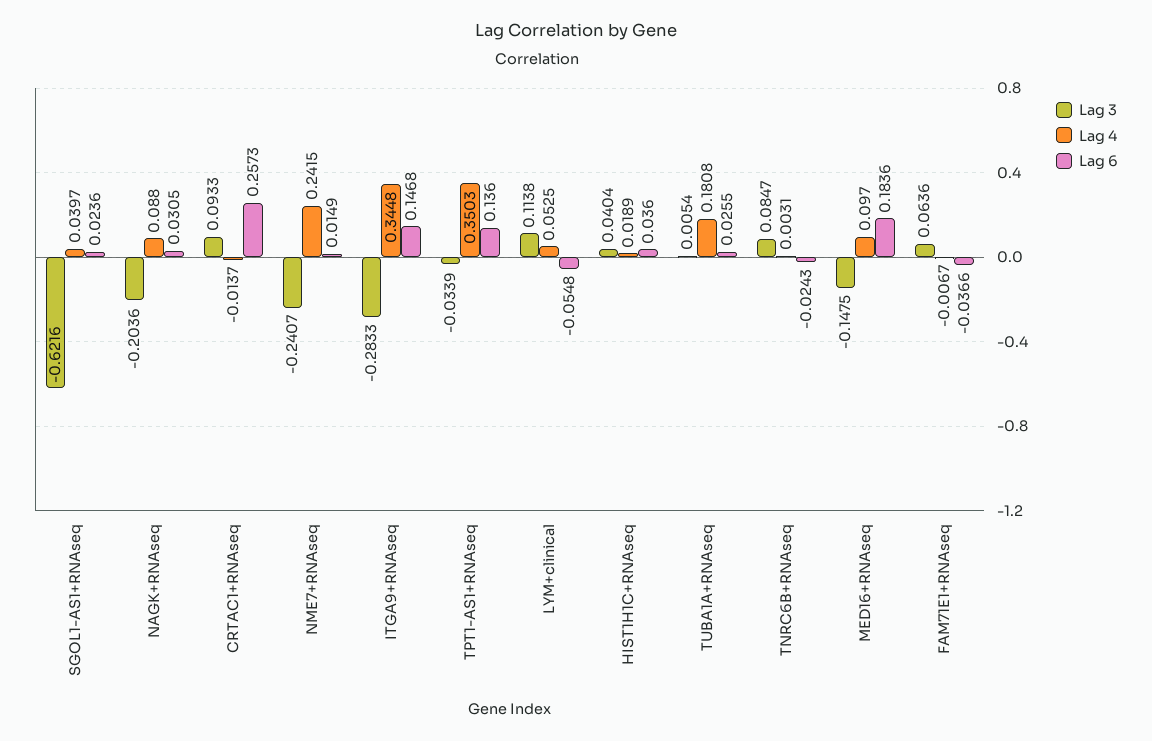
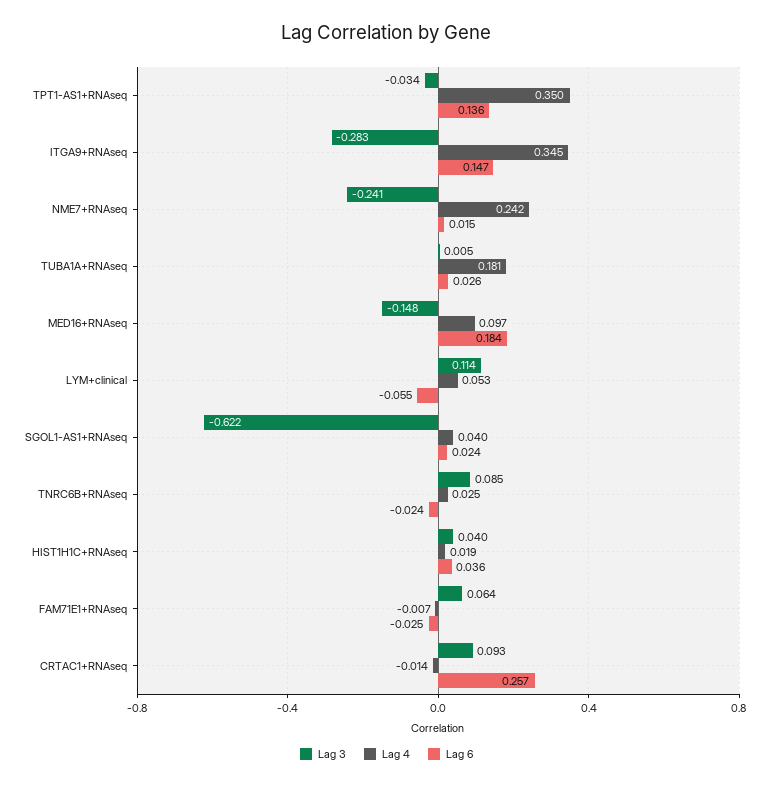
Lag 3, NAGK+RNAseq: -0.2036 -> none
Lag 4, NAGK+RNAseq: 0.088 -> none
Lag 6, NAGK+RNAseq: 0.0305 -> none
Lag 4, TNRC6B+RNAseq: 0.0031 -> 0.025
Lag 6, FAM71E1+RNAseq: -0.0366 -> -0.025

